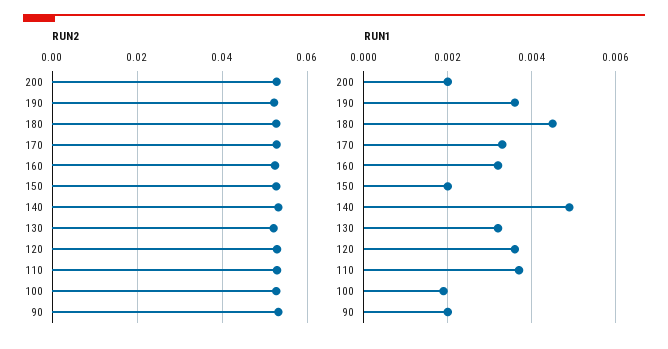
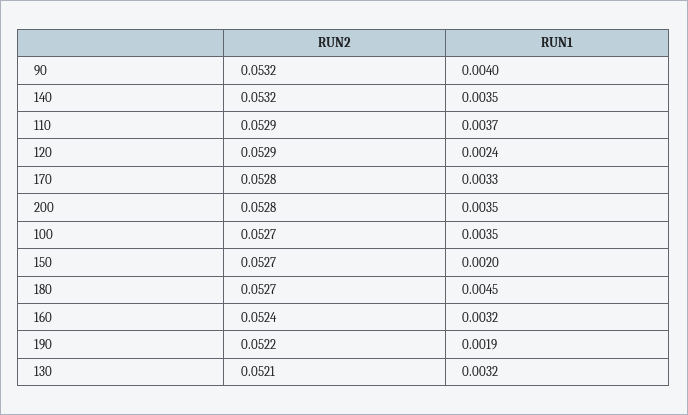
RUN1, 200: 0.002 -> 0.0035
RUN1, 190: 0.0035 -> 0.0019
RUN1, 140: 0.005 -> 0.0035
RUN1, 120: 0.0035 -> 0.0024
RUN1, 100: 0.002 -> 0.0035
RUN1, 90: 0.002 -> 0.004

